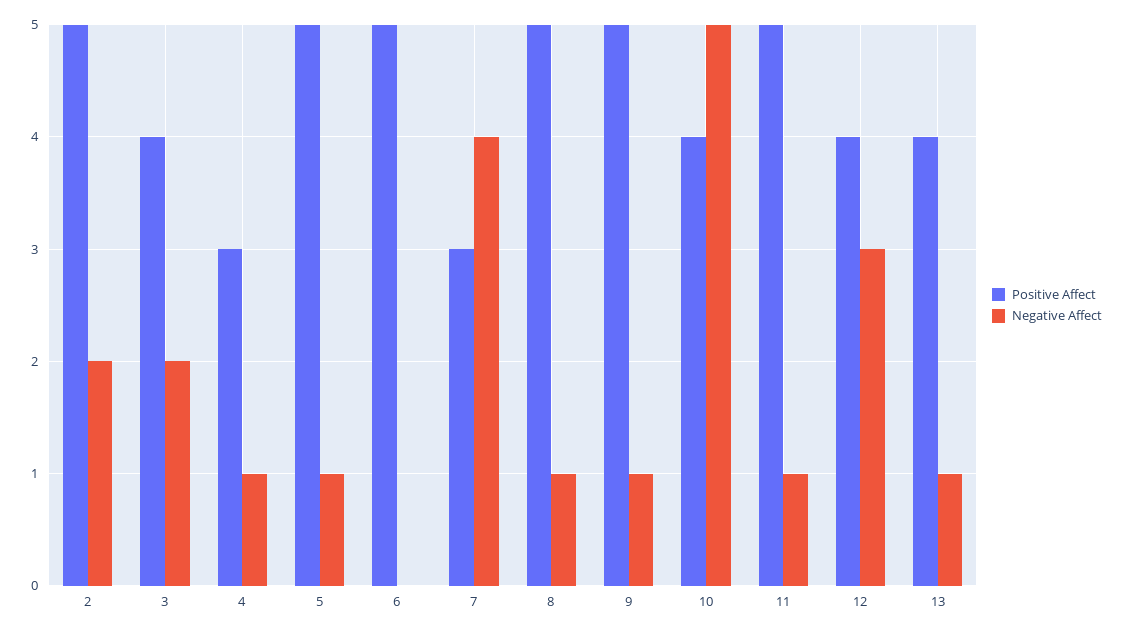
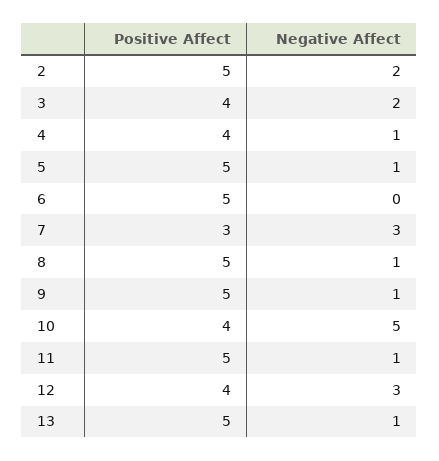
Positive Affect, 4: 3 -> 4
Negative Affect, 7: 4 -> 3
Positive Affect, 13: 4 -> 5

